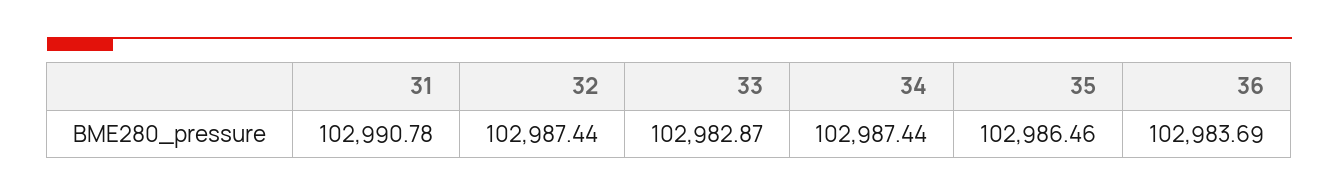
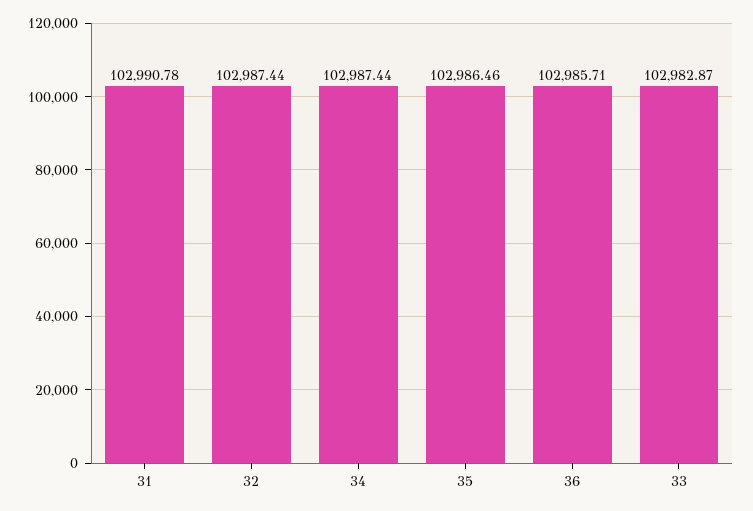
36: 102983.69 -> 102985.71

